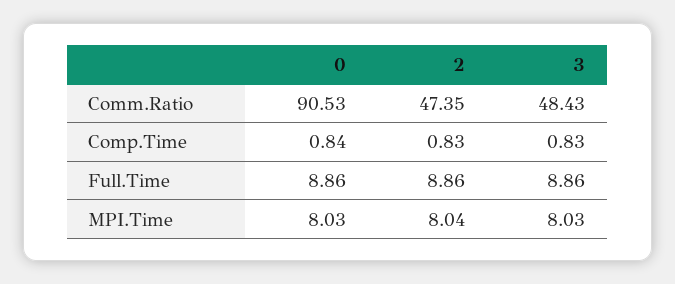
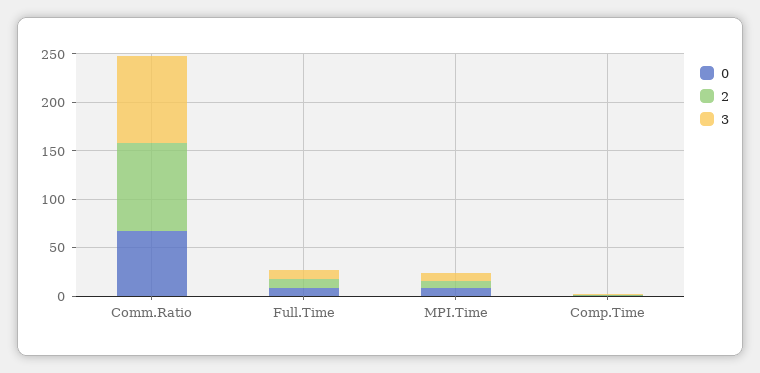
0, Comm.Ratio: 90.53 -> 70
2, Comm.Ratio: 47.35 -> 90
3, Comm.Ratio: 48.43 -> 90

